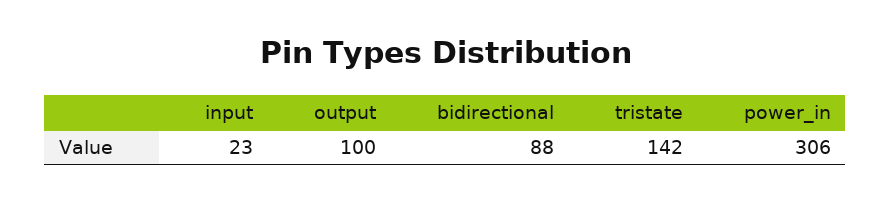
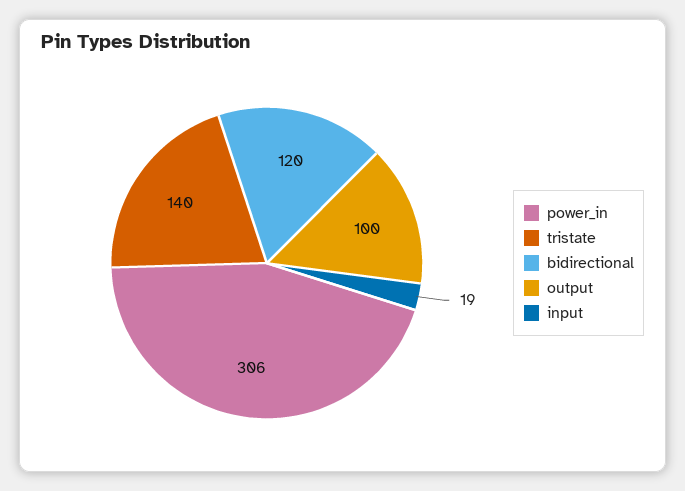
input: 23 -> 19
bidirectional: 88 -> 120
tristate: 142 -> 140

